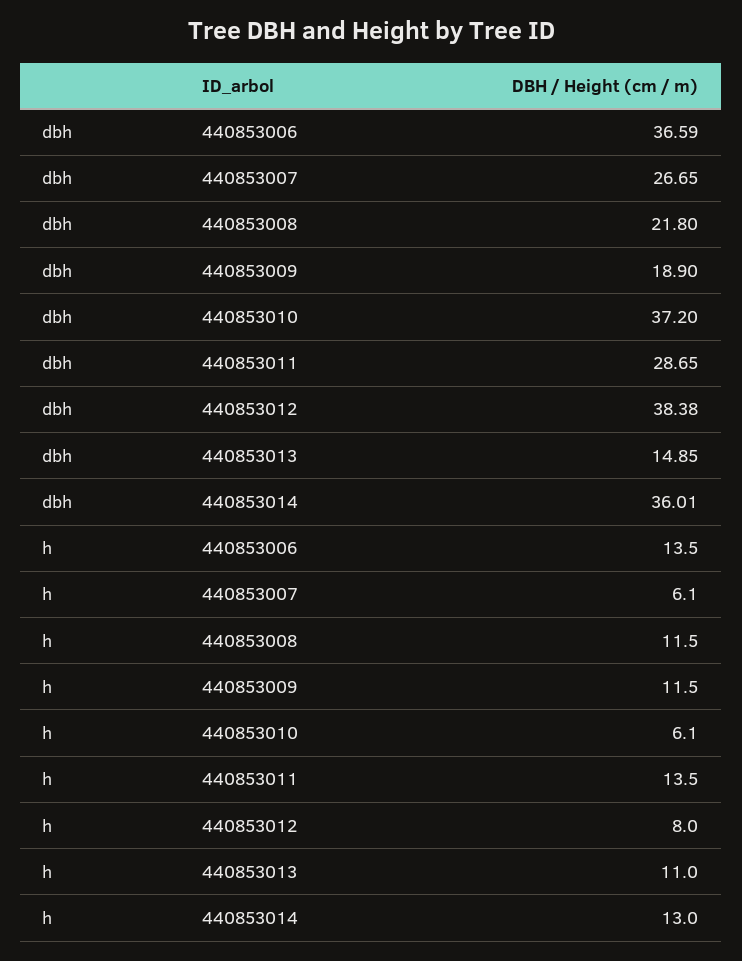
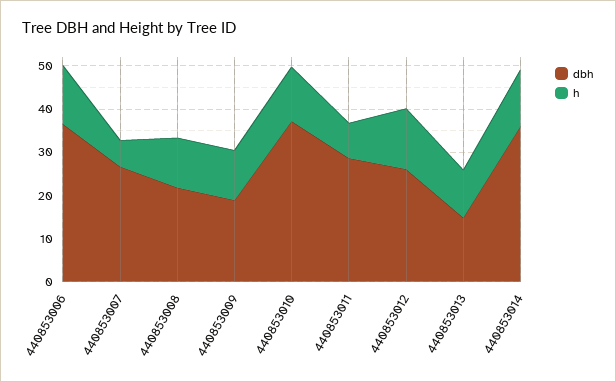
dbh, 440853012: 38.38 -> 26
h, 440853010: 6.1 -> 12
h, 440853011: 13.5 -> 8
h, 440853012: 8 -> 14

